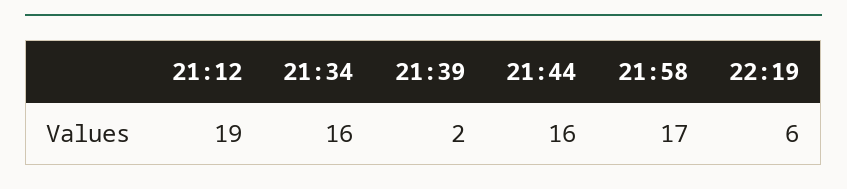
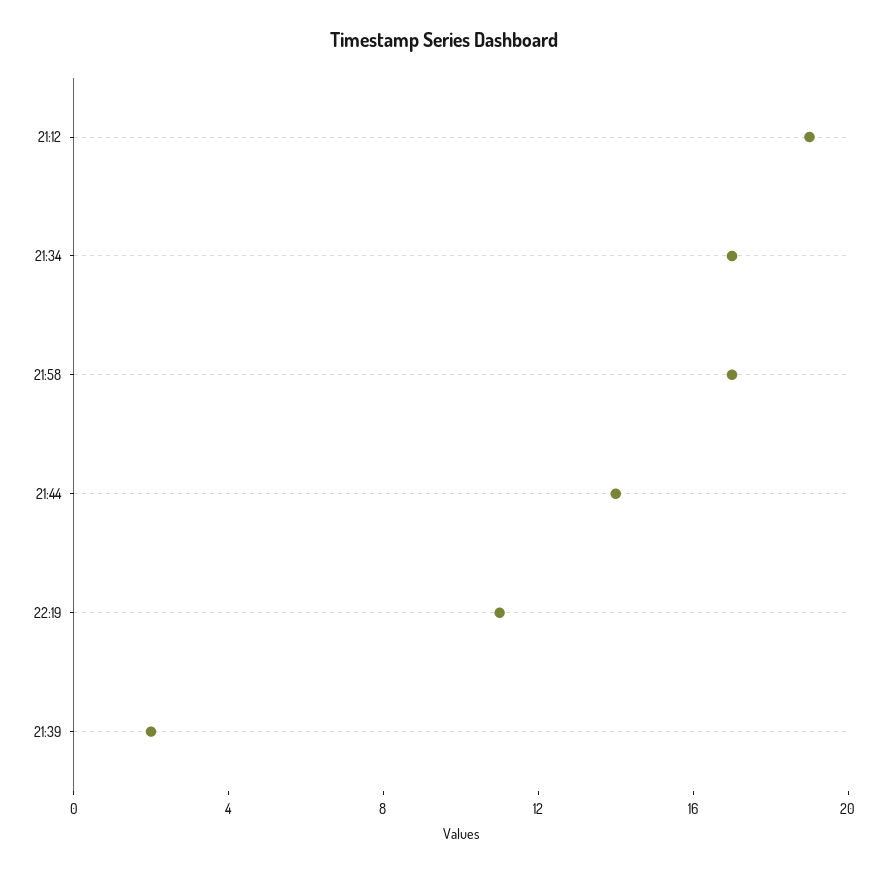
21:34: 16 -> 17
21:44: 16 -> 14
22:19: 6 -> 11

